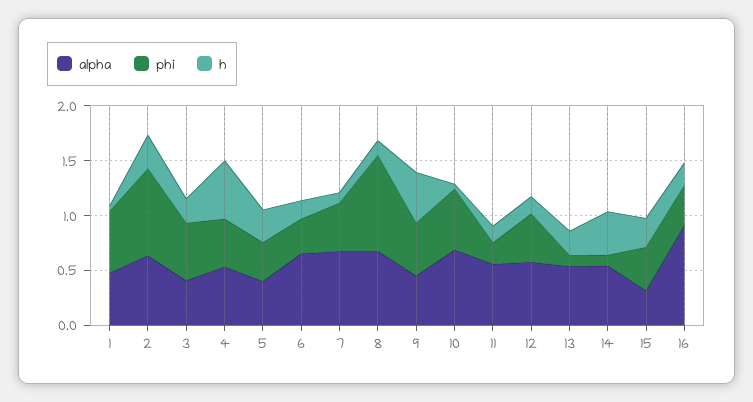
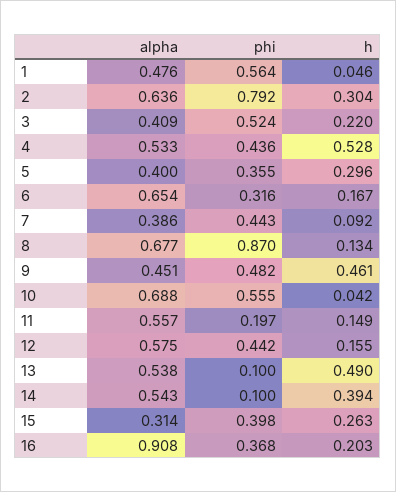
alpha, 7: 0.7 -> 0.386
h, 13: 0.2 -> 0.49

